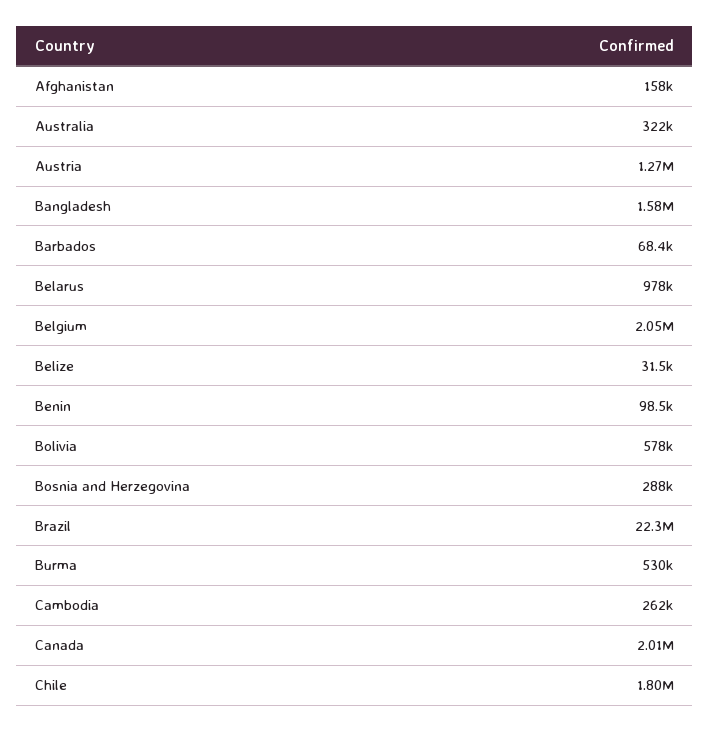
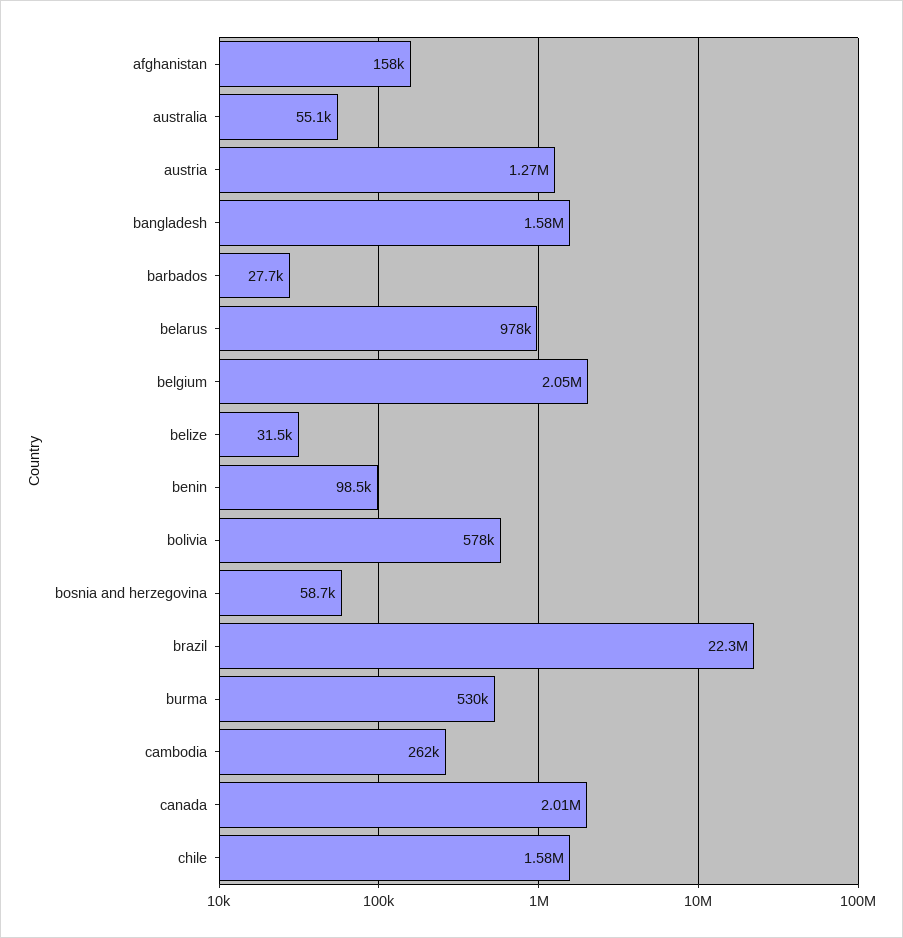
Australia: 322000 -> 55100
Barbados: 68400 -> 27700
Bosnia and Herzegovina: 288000 -> 58700
Chile: 1800000 -> 1580000

